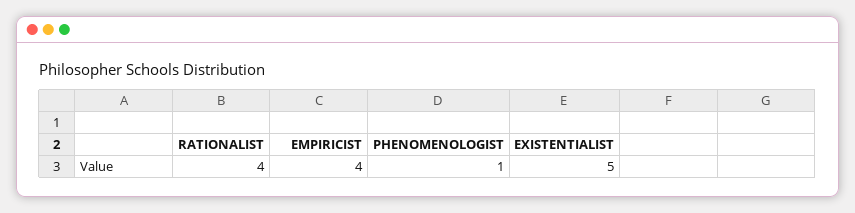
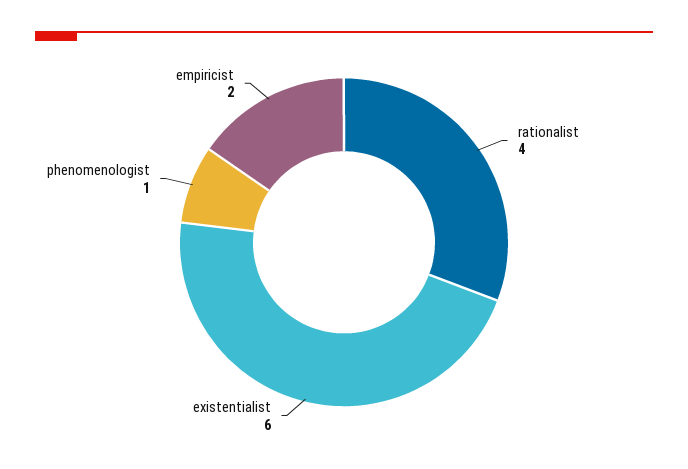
EMPIRICIST: 4 -> 2
EXISTENTIALIST: 5 -> 6

